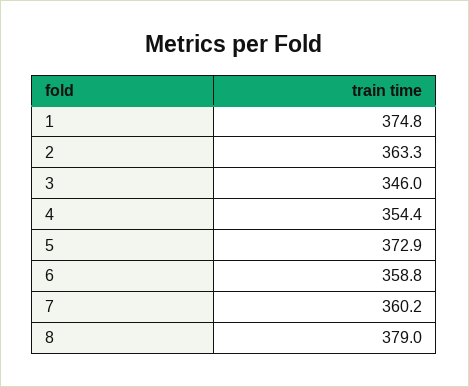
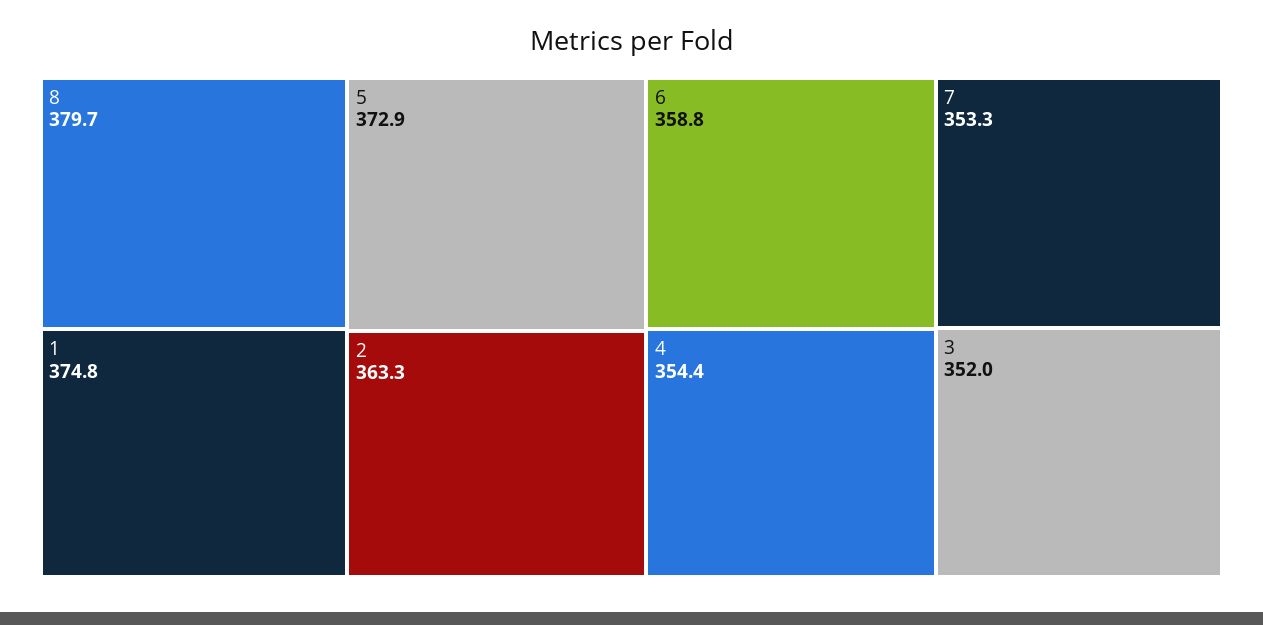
3: 346 -> 352
7: 360.2 -> 353.3
8: 379 -> 379.7

